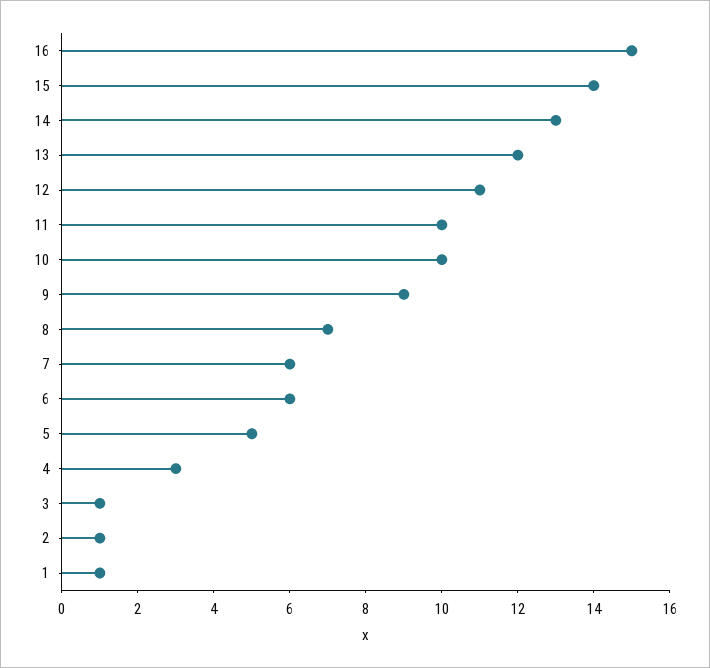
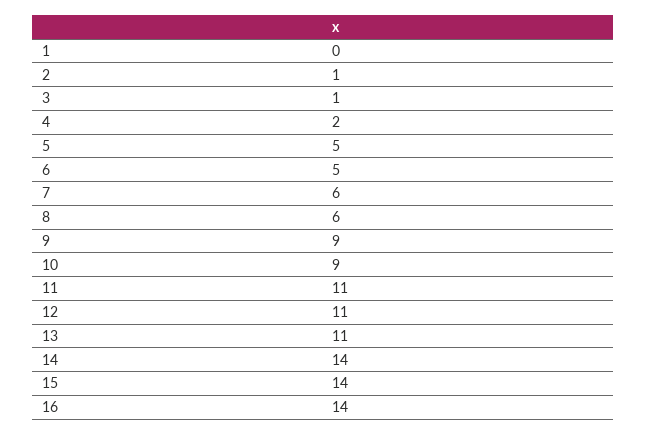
16: 15 -> 14
14: 13 -> 14
13: 12 -> 11
11: 10 -> 11
10: 10 -> 9
8: 7 -> 6
6: 6 -> 5
4: 3 -> 2
1: 1 -> 0

